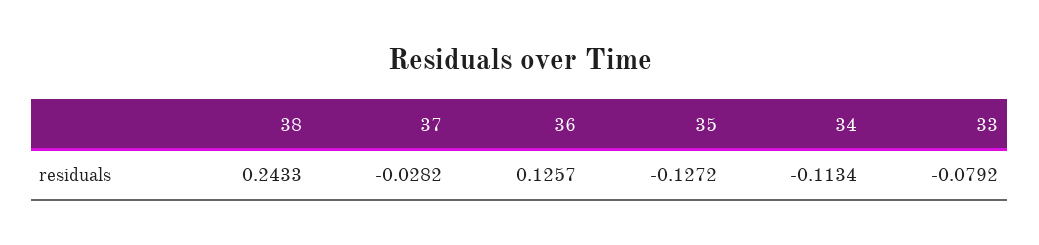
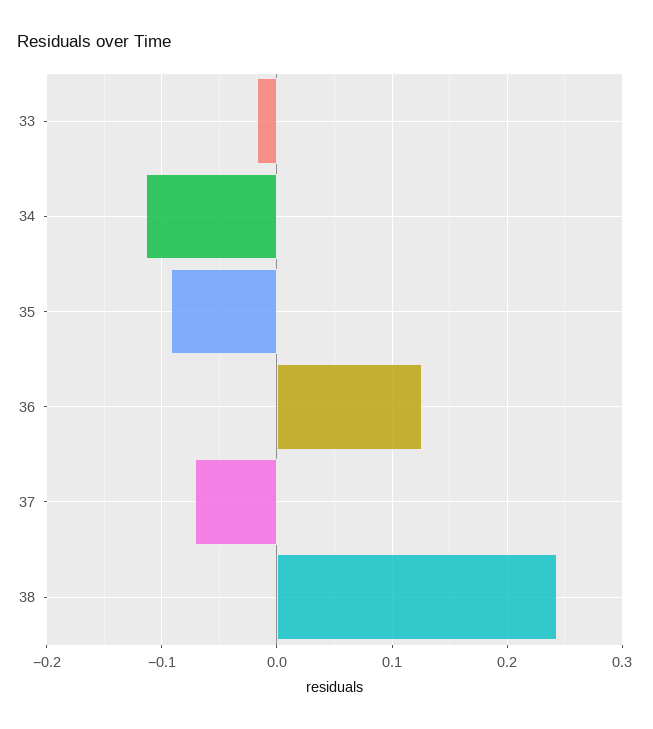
37: -0.0282 -> -0.07
35: -0.1272 -> -0.09
33: -0.0792 -> -0.02

